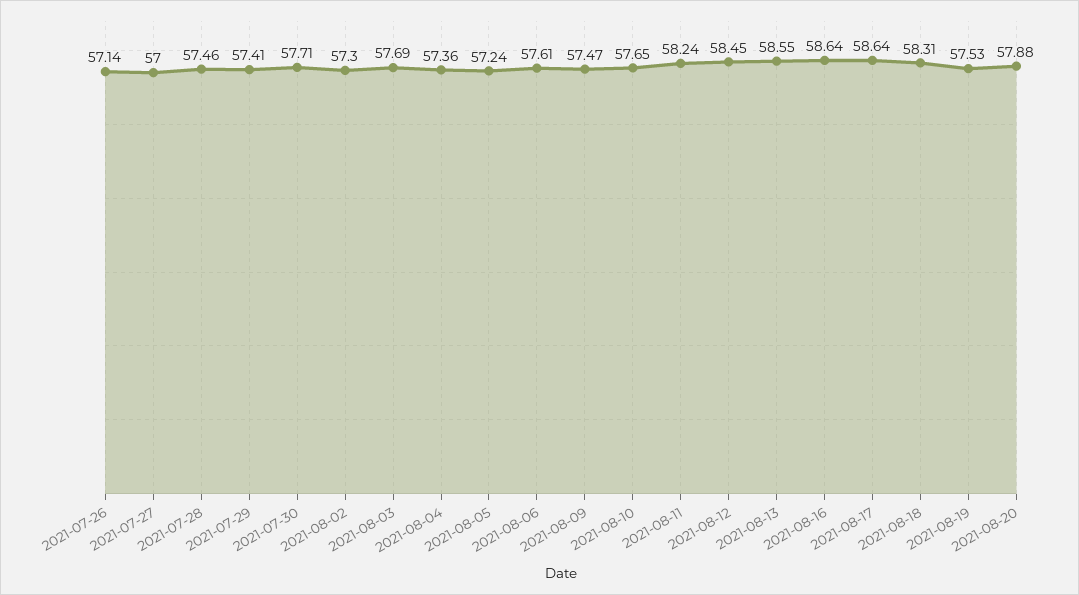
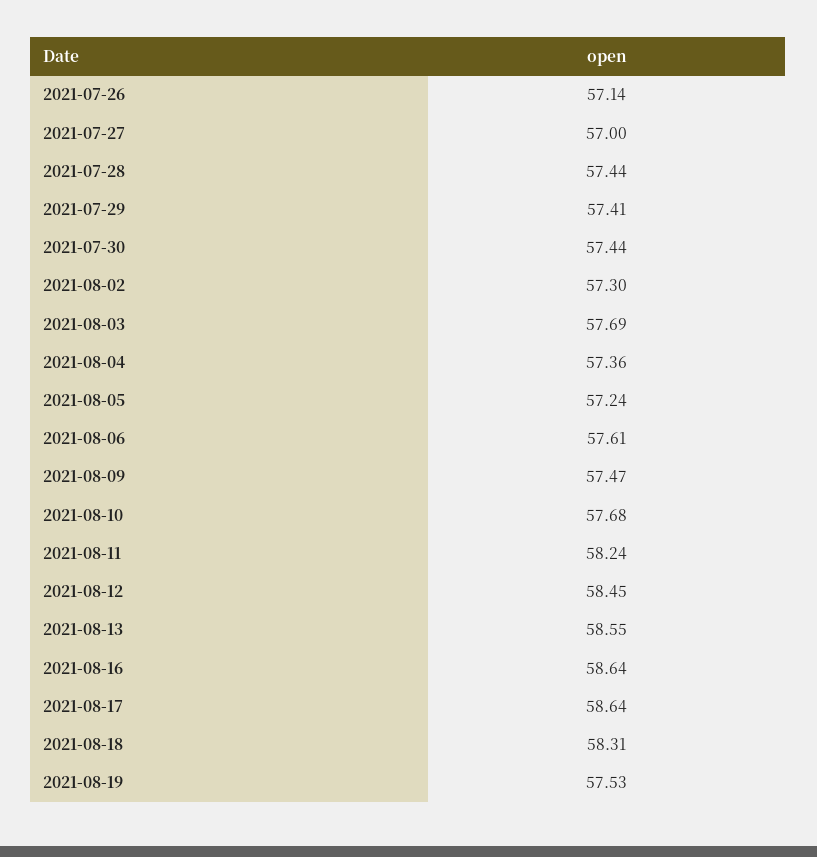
2021-07-28: 57.46 -> 57.44
2021-07-30: 57.71 -> 57.44
2021-08-10: 57.65 -> 57.68
2021-08-20: 57.88 -> none

